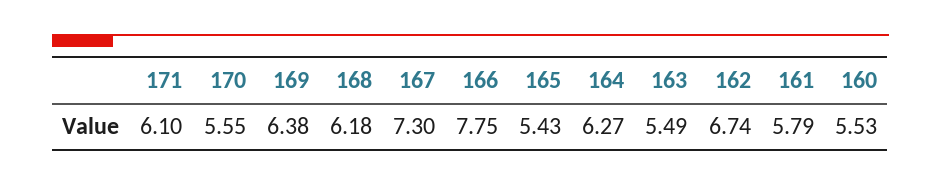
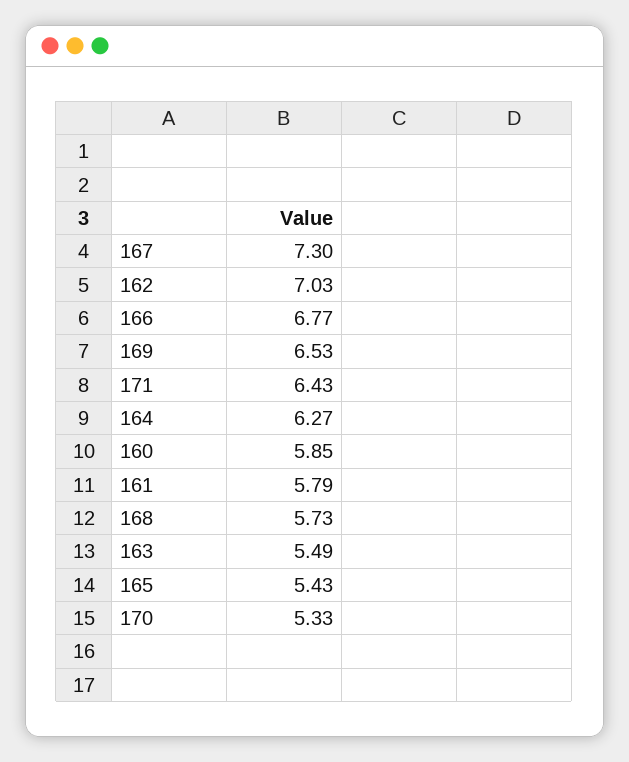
171: 6.1 -> 6.43
170: 5.55 -> 5.33
169: 6.38 -> 6.53
168: 6.18 -> 5.73
166: 7.75 -> 6.77
162: 6.74 -> 7.03
160: 5.53 -> 5.85

